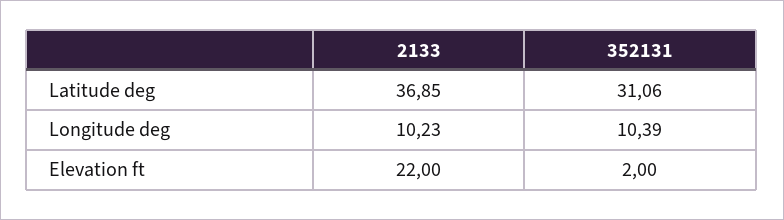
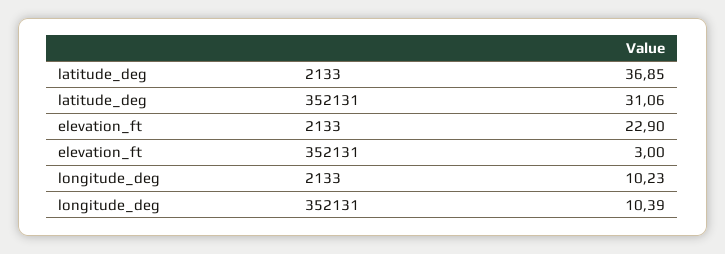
2133, Elevation ft: 22 -> 22.9
352131, Elevation ft: 2 -> 3

